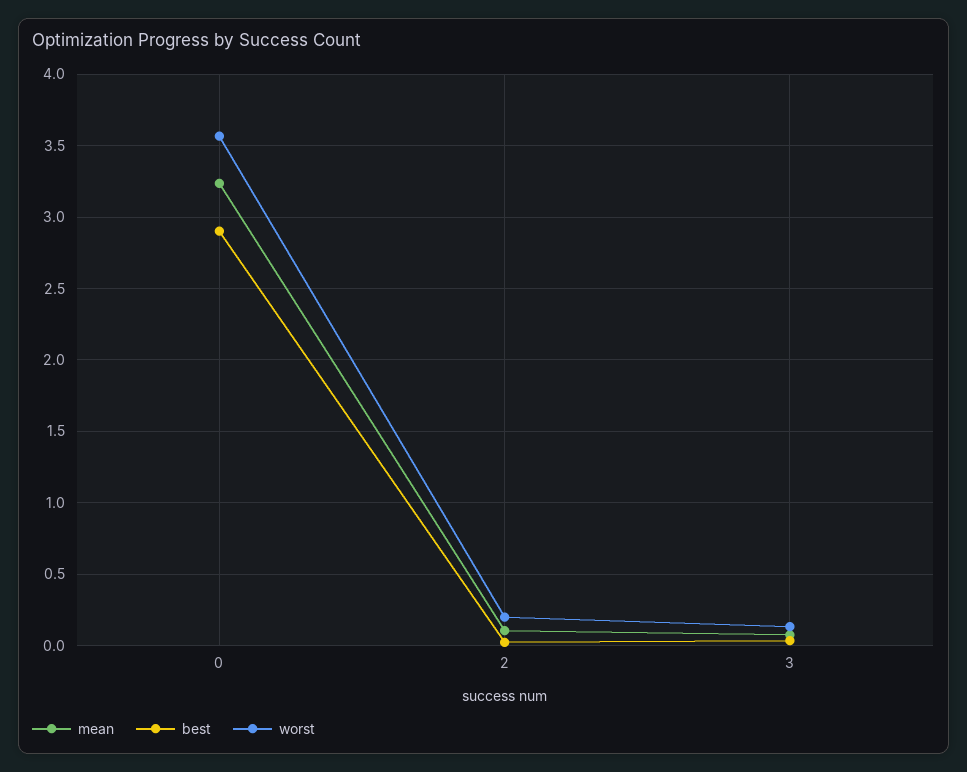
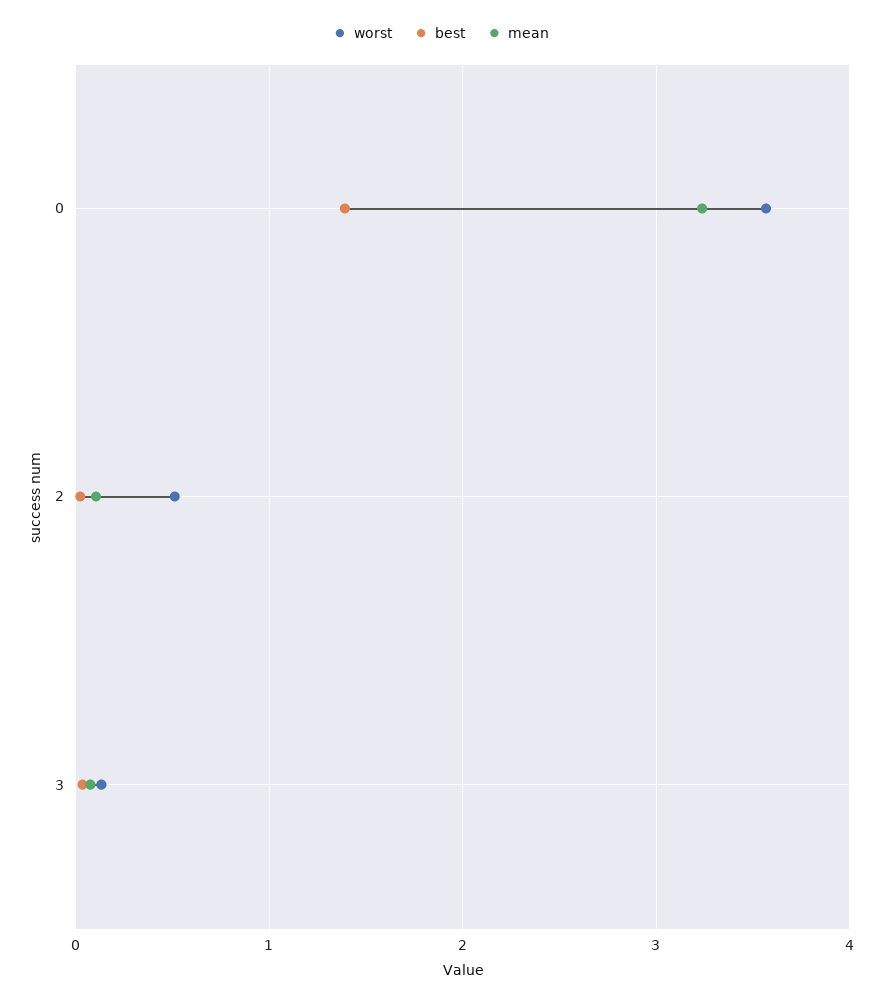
best, 0: 2.9 -> 1.4
worst, 2: 0.2 -> 0.5

